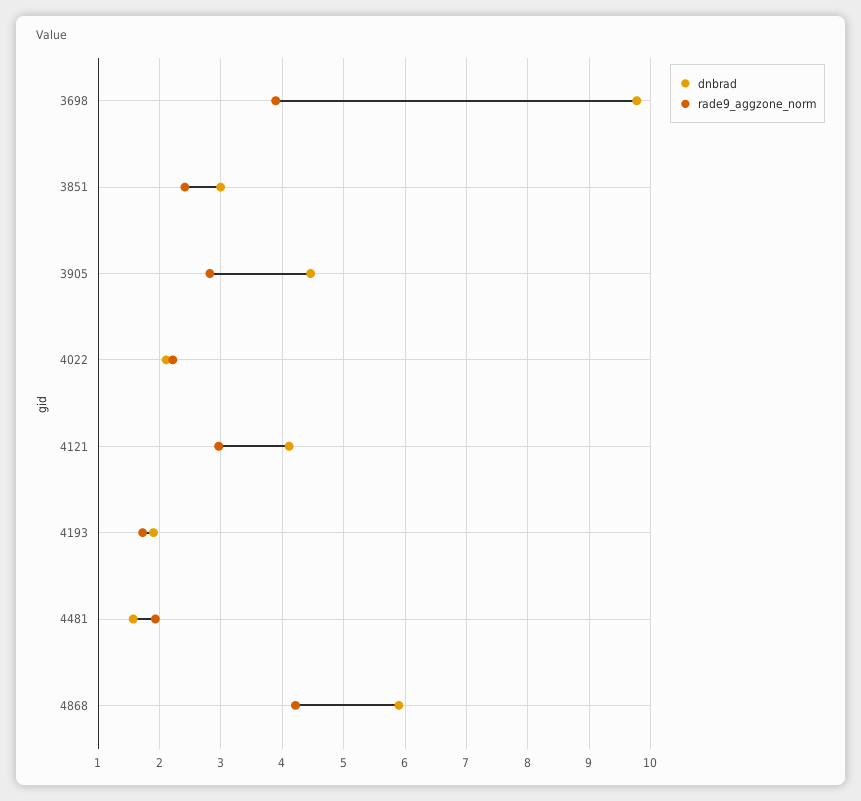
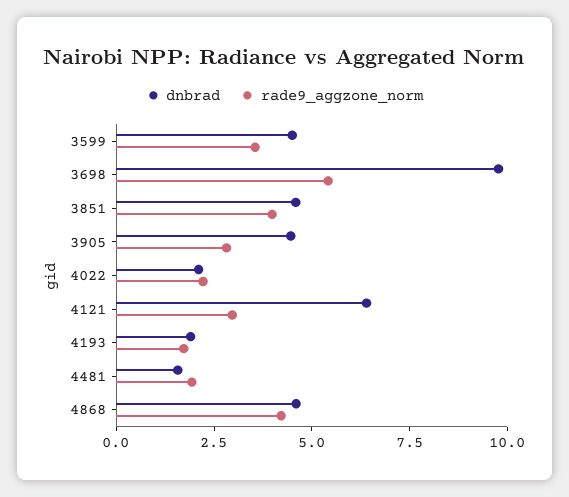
rade9_aggzone_norm, 3698: 3.9 -> 5.5
dnbrad, 3851: 3 -> 4.5
rade9_aggzone_norm, 3851: 2.4 -> 4
dnbrad, 4121: 4.1 -> 6.5
dnbrad, 4868: 5.9 -> 4.5
dnbrad, 3599: none -> 4.5
rade9_aggzone_norm, 3599: none -> 3.5

